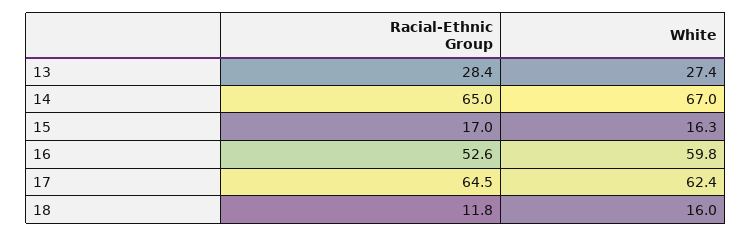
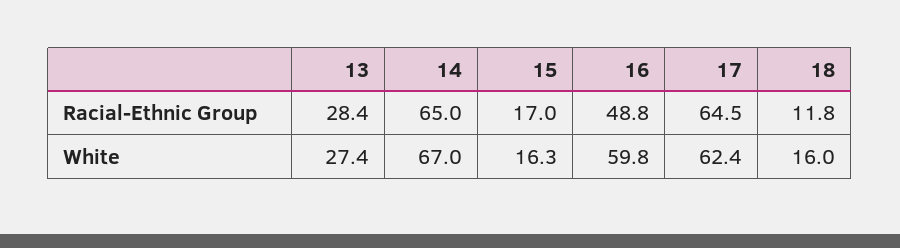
Racial-Ethnic Group, 16: 52.6 -> 48.8

